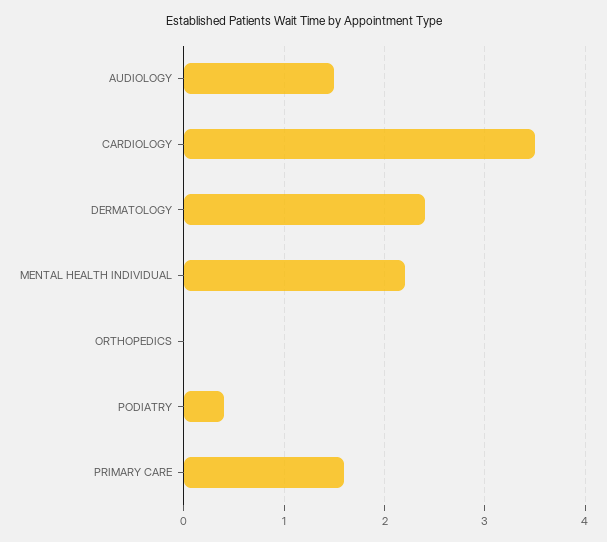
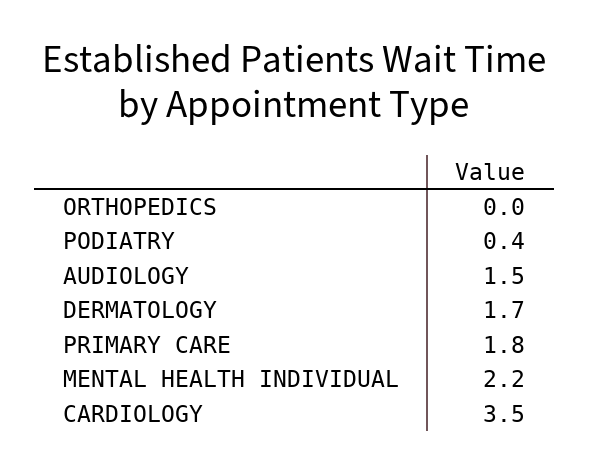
DERMATOLOGY: 2.4 -> 1.7
PRIMARY CARE: 1.6 -> 1.8

